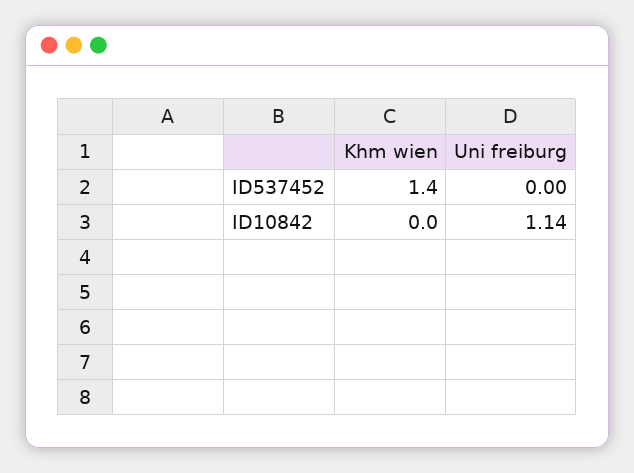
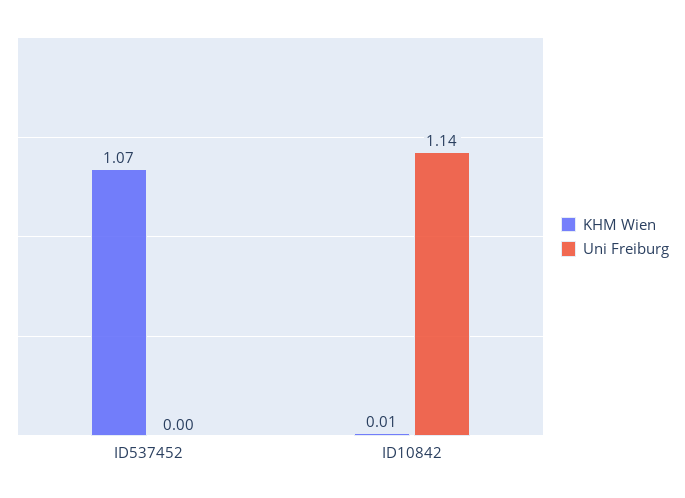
Khm wien, ID537452: 1.4 -> 1.07
Khm wien, ID10842: 0 -> 0.01

